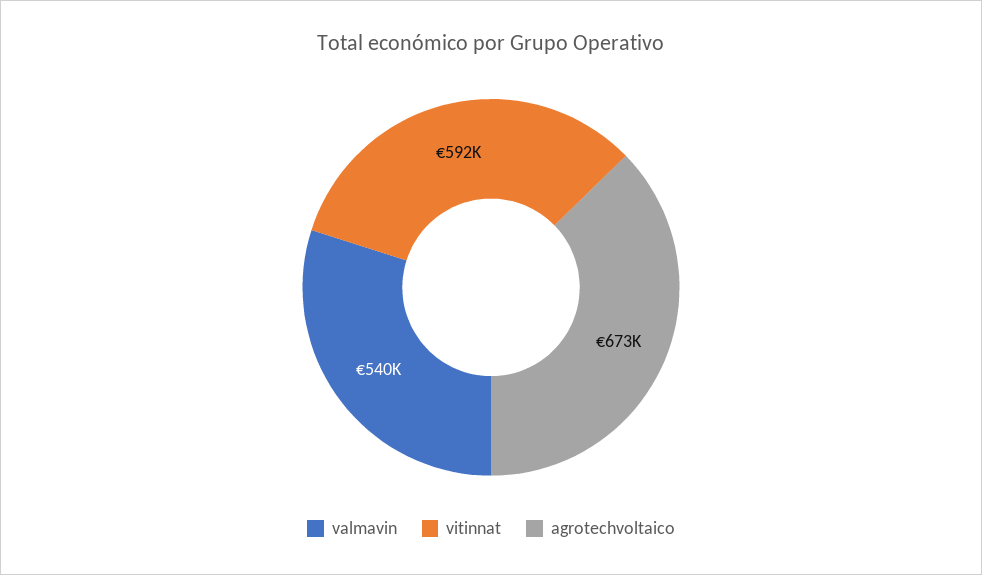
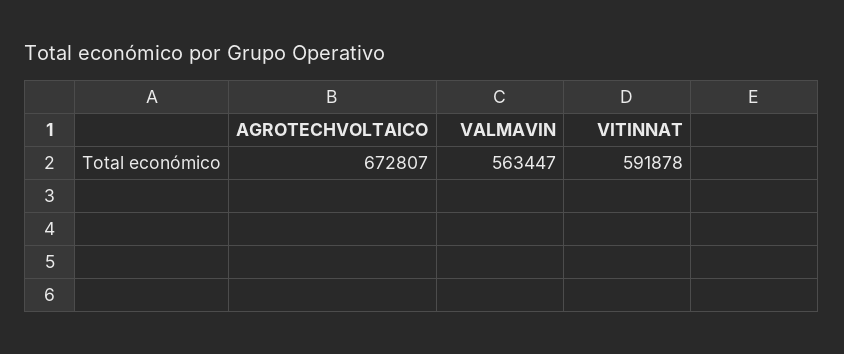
valmavin: 540000 -> 563447

